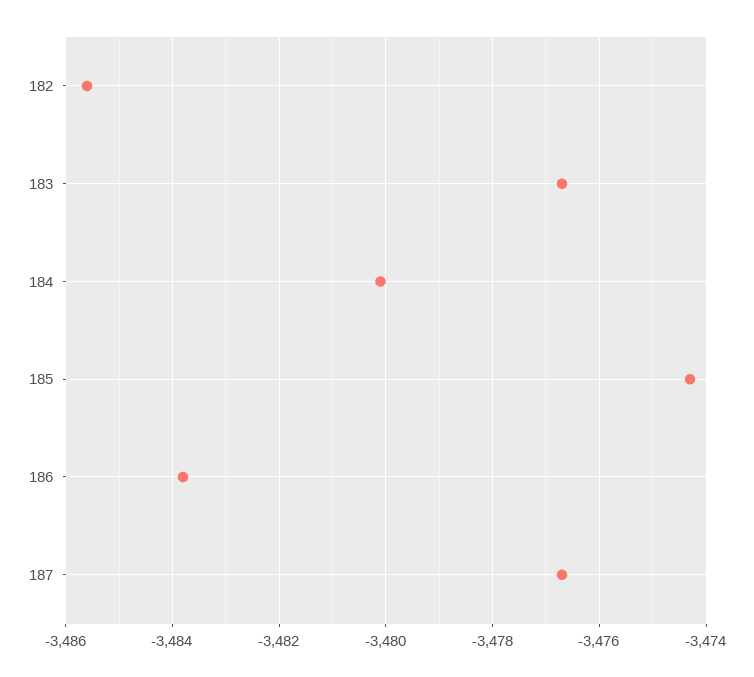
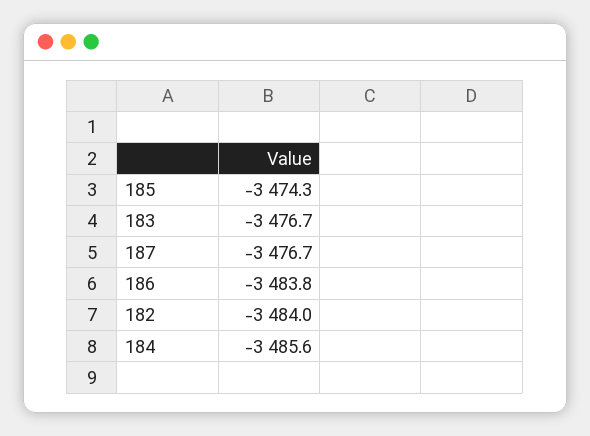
182: -3485.5 -> -3484
184: -3480 -> -3485.6

